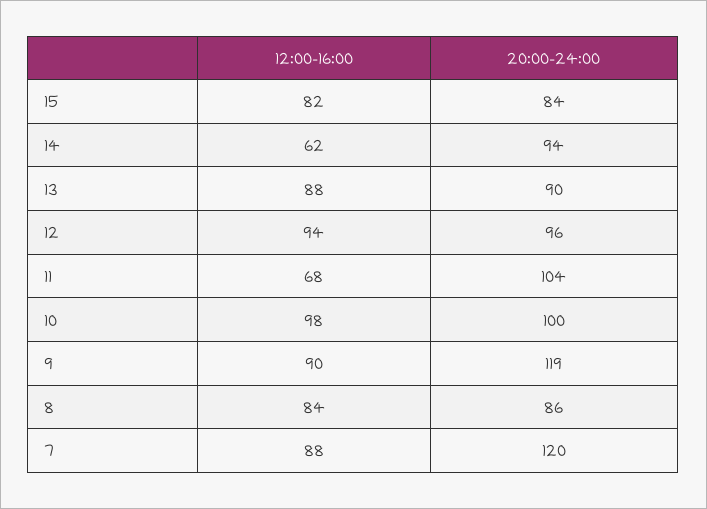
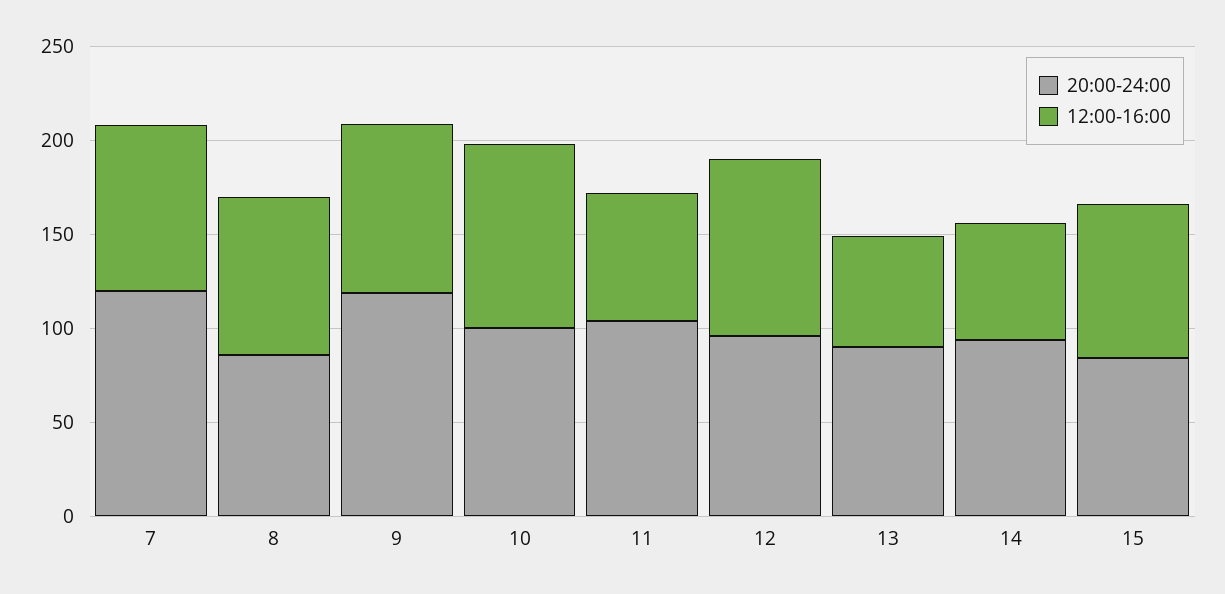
12:00-16:00, 13: 88 -> 60

